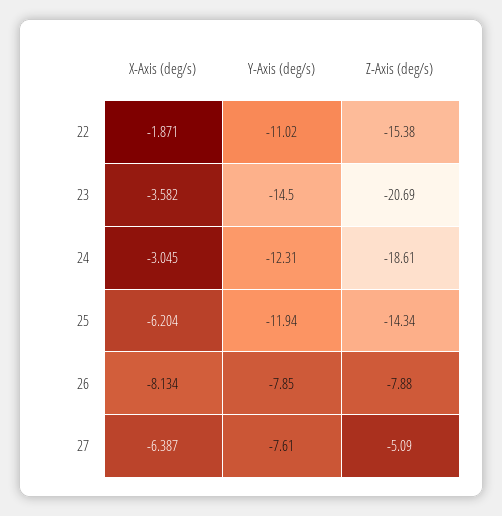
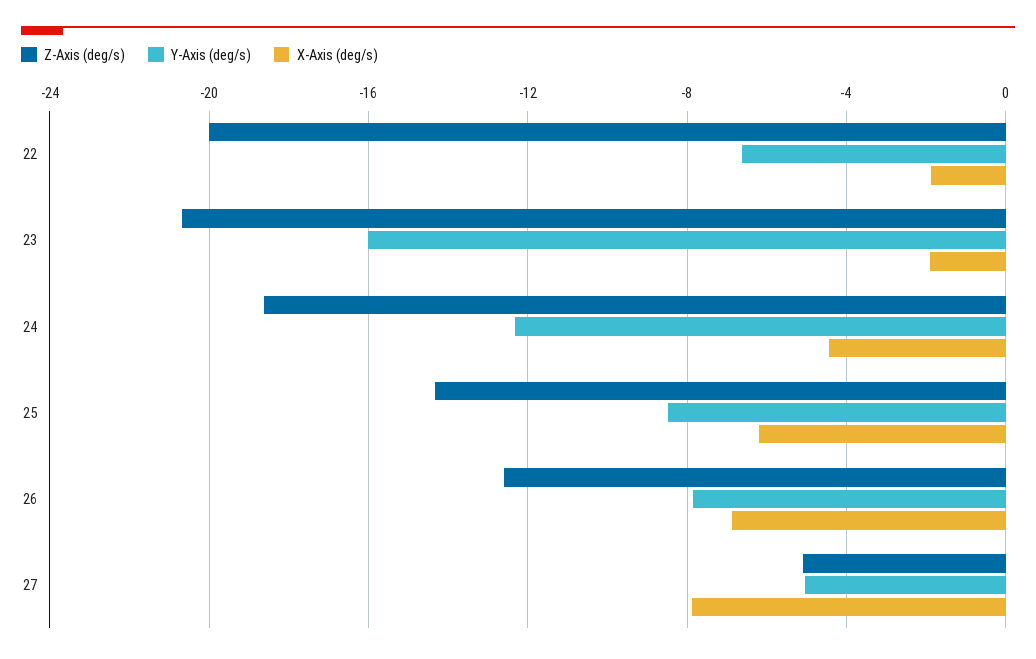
Y-Axis (deg/s), 22: -11.02 -> -6.5
Z-Axis (deg/s), 22: -15.38 -> -20
X-Axis (deg/s), 23: -3.582 -> -2
Y-Axis (deg/s), 23: -14.5 -> -16
X-Axis (deg/s), 24: -3.045 -> -4.5
Y-Axis (deg/s), 25: -11.94 -> -8.5
X-Axis (deg/s), 26: -8.134 -> -7
Z-Axis (deg/s), 26: -7.88 -> -12.5
X-Axis (deg/s), 27: -6.387 -> -8
Y-Axis (deg/s), 27: -7.61 -> -5

